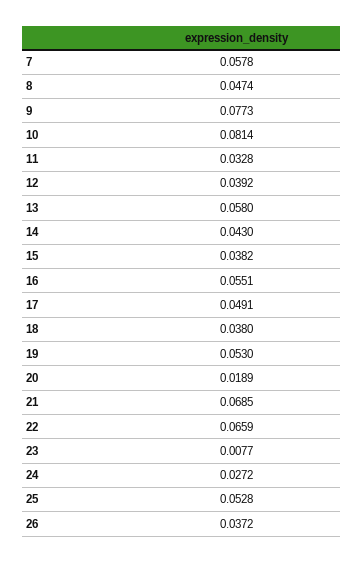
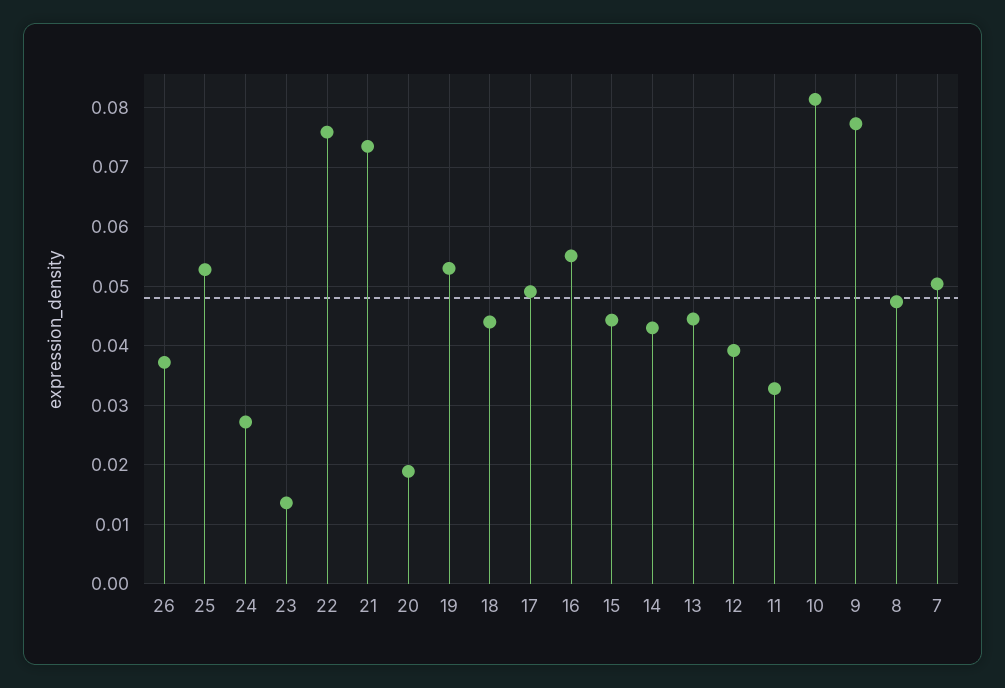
7: 0.0578 -> 0.05
13: 0.058 -> 0.044
15: 0.0382 -> 0.044
18: 0.038 -> 0.044
21: 0.0685 -> 0.074
22: 0.0659 -> 0.076
23: 0.0077 -> 0.014

